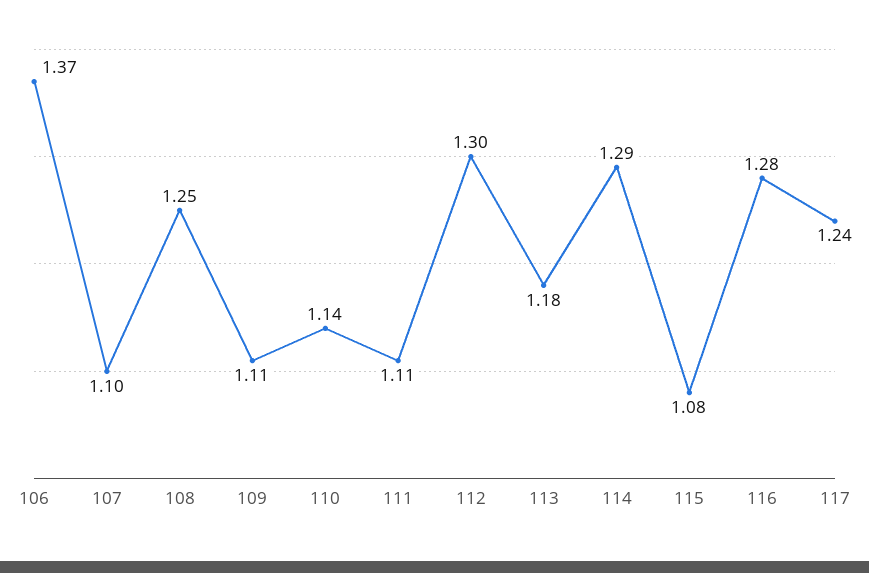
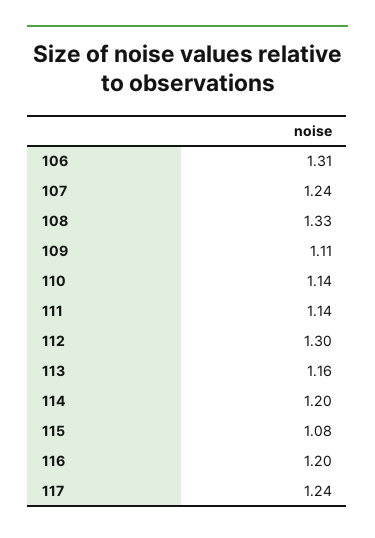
106: 1.37 -> 1.31
107: 1.1 -> 1.24
108: 1.25 -> 1.33
111: 1.11 -> 1.14
113: 1.18 -> 1.16
114: 1.29 -> 1.2
116: 1.28 -> 1.2

